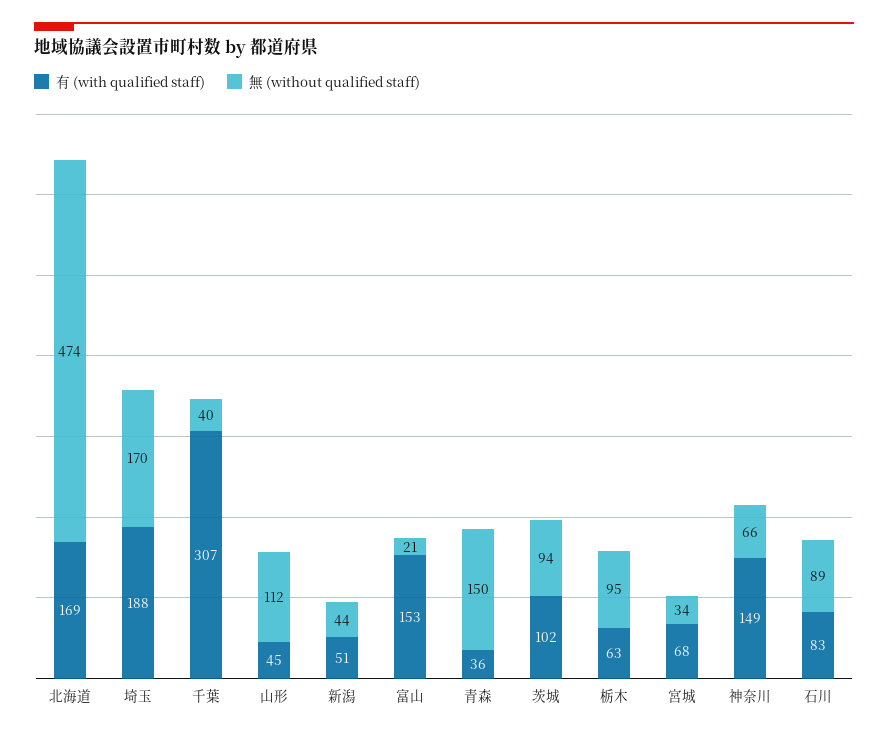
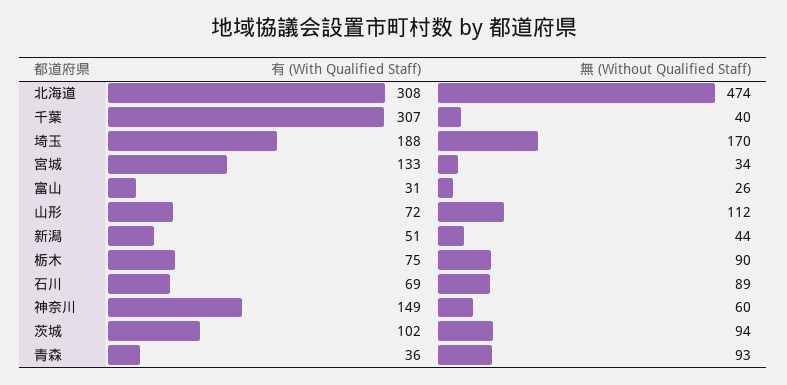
有 (with qualified staff), 北海道: 169 -> 308
有 (with qualified staff), 山形: 45 -> 72
有 (with qualified staff), 富山: 153 -> 31
無 (without qualified staff), 富山: 21 -> 26
無 (without qualified staff), 青森: 150 -> 93
有 (with qualified staff), 栃木: 63 -> 75
無 (without qualified staff), 栃木: 95 -> 90
有 (with qualified staff), 宮城: 68 -> 133
無 (without qualified staff), 神奈川: 66 -> 60
有 (with qualified staff), 石川: 83 -> 69

